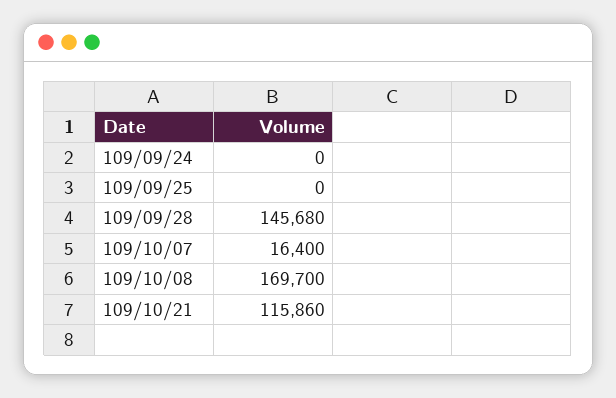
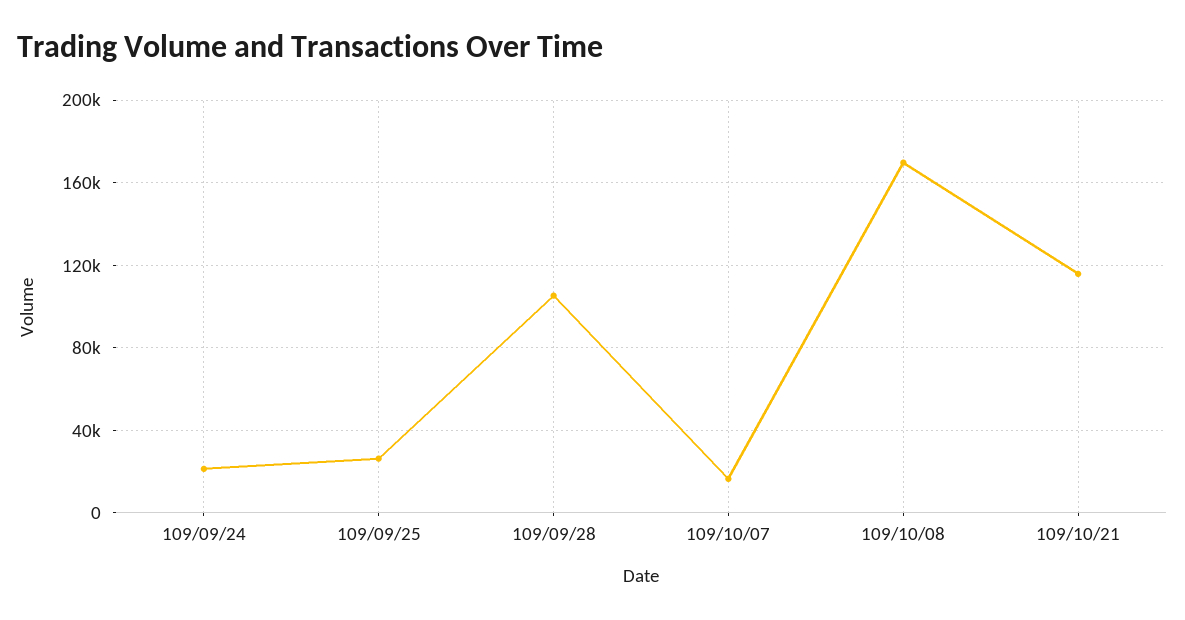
109/09/24: 0 -> 20000
109/09/25: 0 -> 25000
109/09/28: 145680 -> 105000

